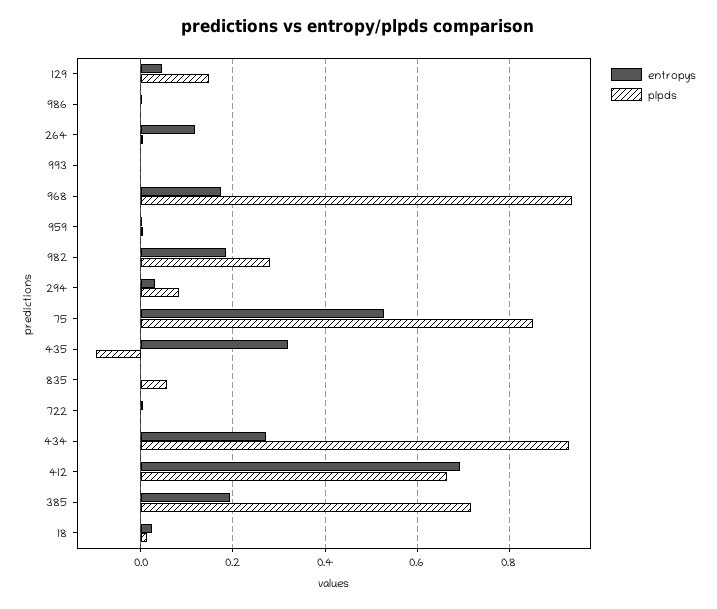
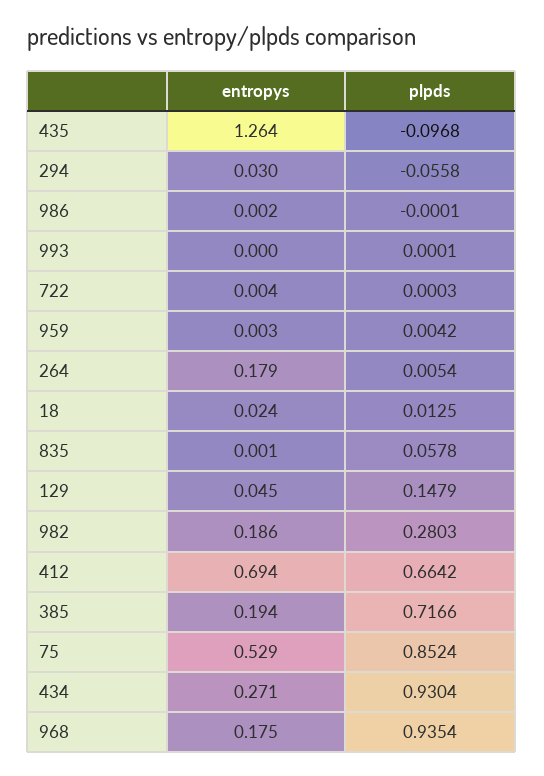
entropys, 264: 0.12 -> 0.179
plpds, 294: 0.08 -> -0.0558
entropys, 435: 0.32 -> 1.264

